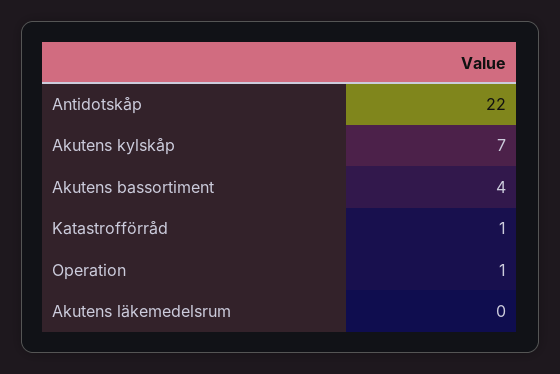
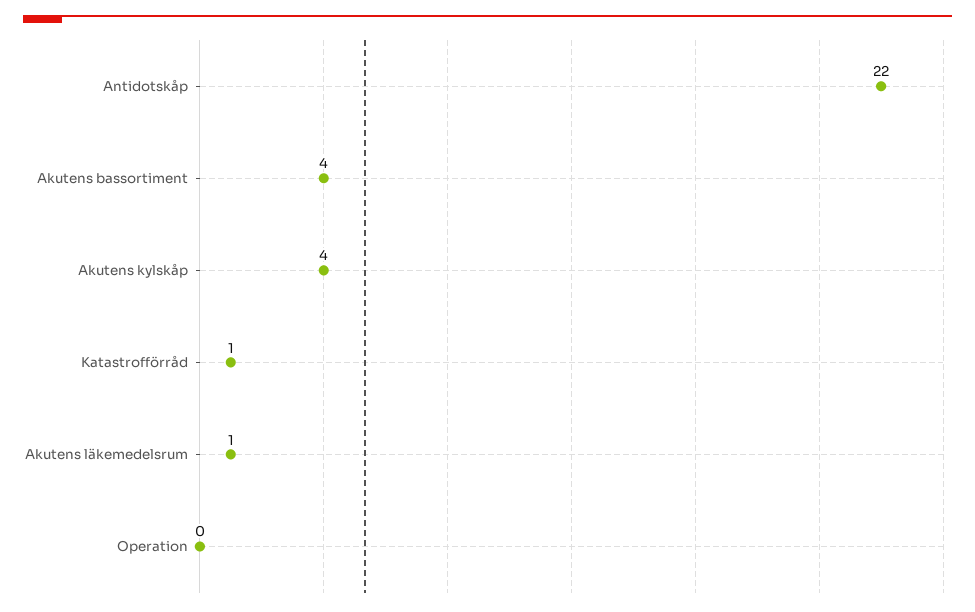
Akutens kylskåp: 7 -> 4
Operation: 1 -> 0
Akutens läkemedelsrum: 0 -> 1

